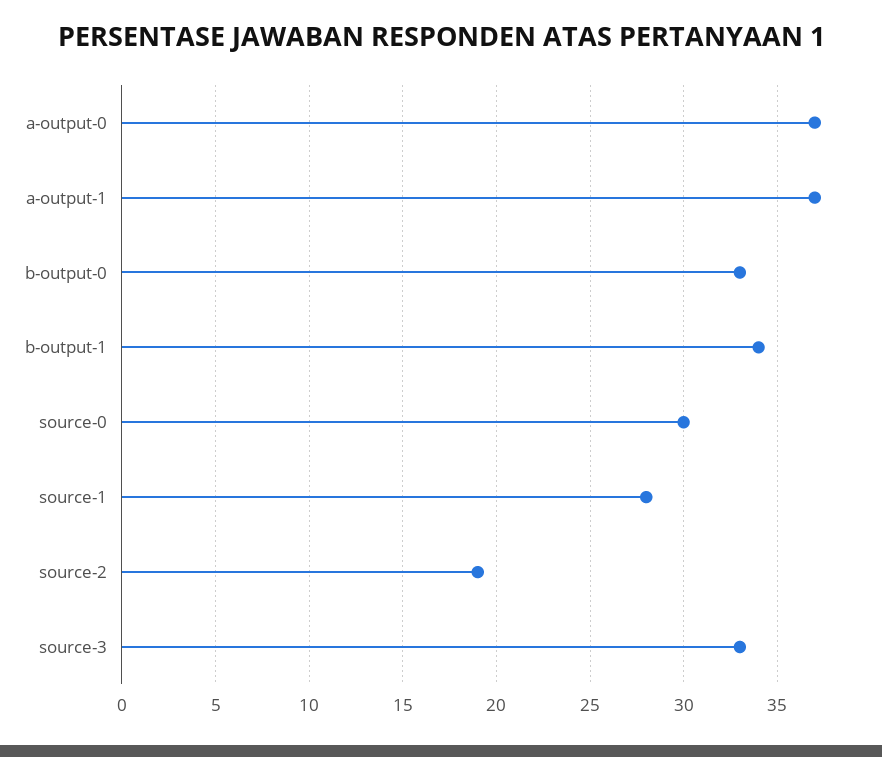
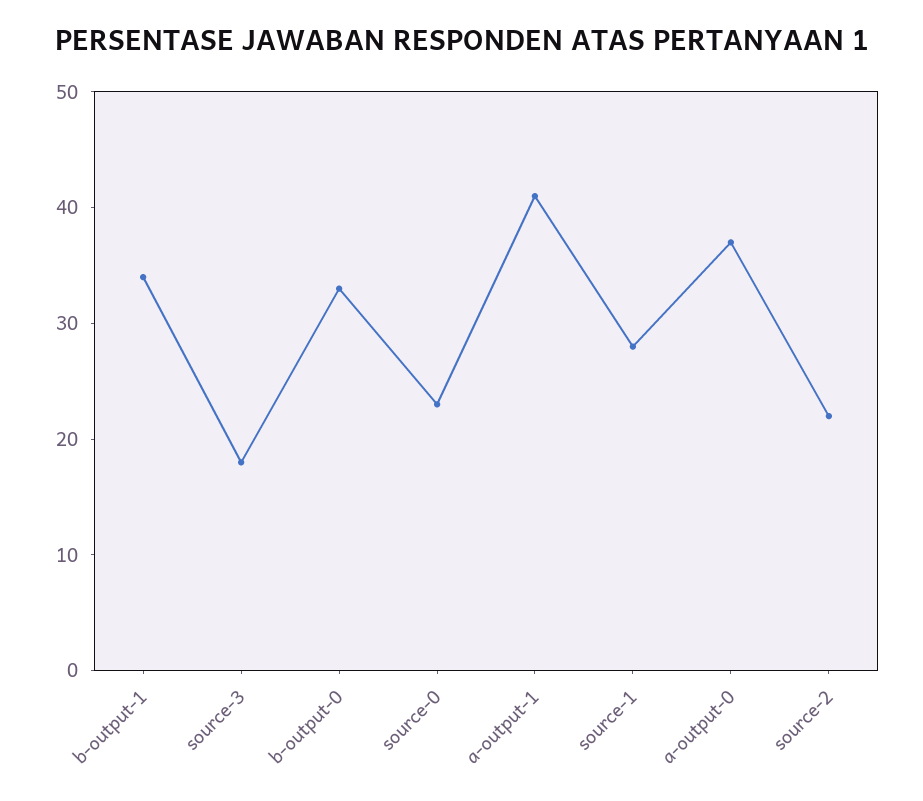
a-output-1: 37 -> 41
source-0: 30 -> 23
source-2: 19 -> 22
source-3: 33 -> 18

